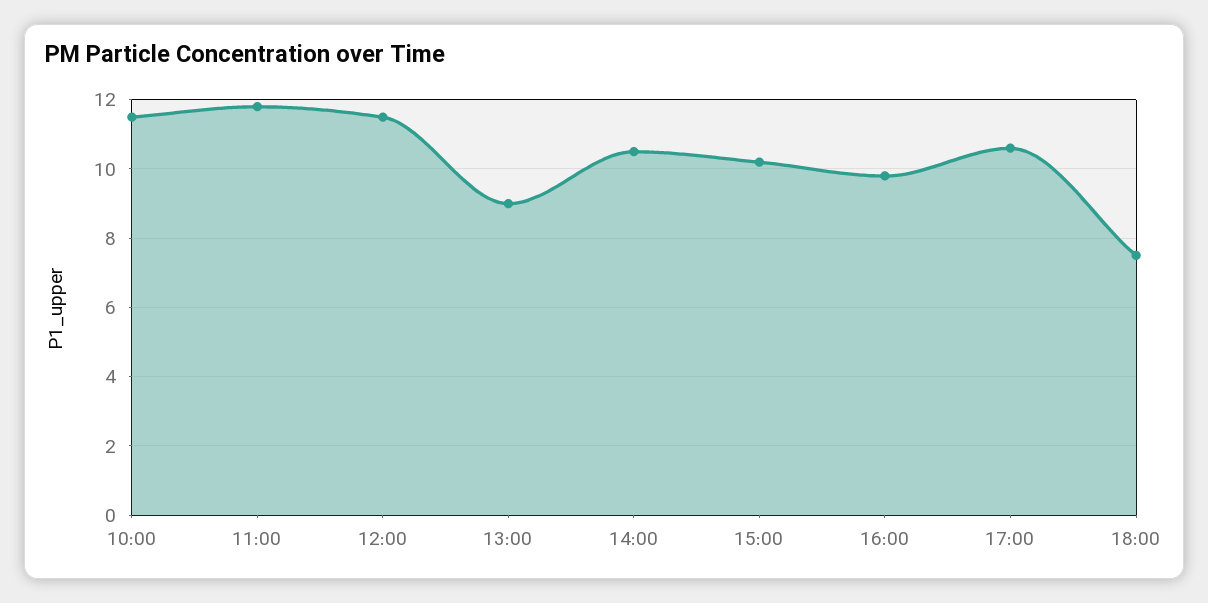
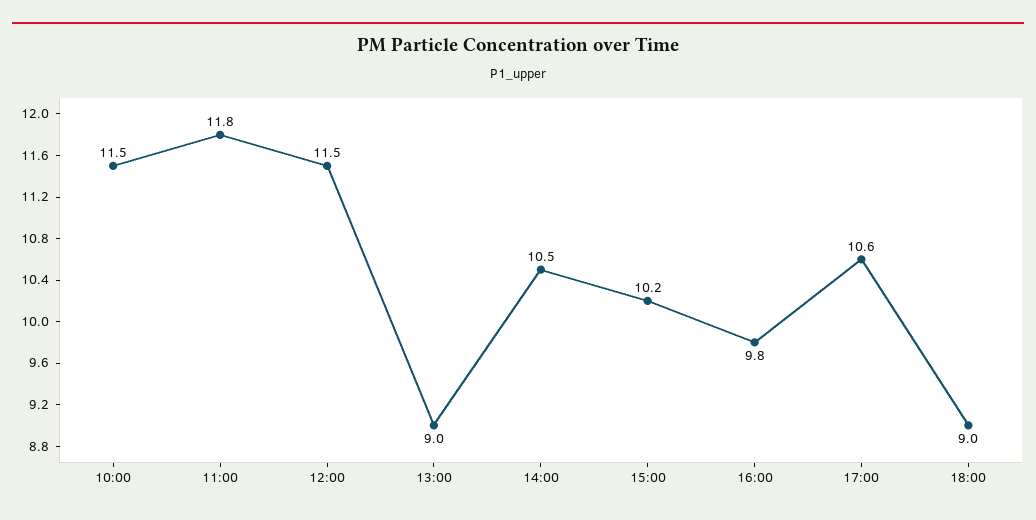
18:00: 7.5 -> 9

